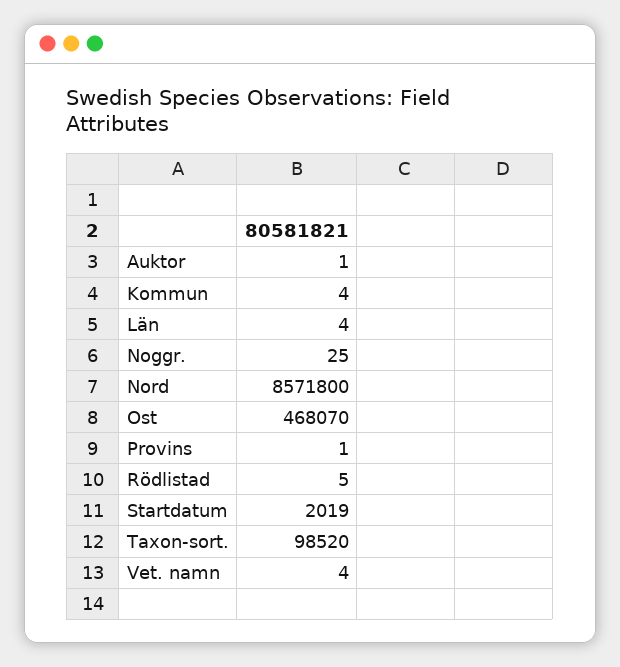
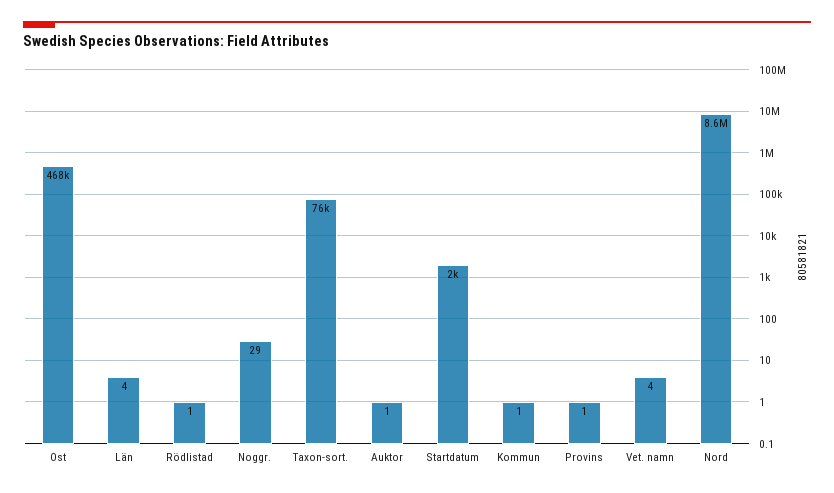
Kommun: 4 -> 1
Noggr.: 25 -> 29
Rödlistad: 5 -> 1
Taxon-sort.: 98520 -> 76000

